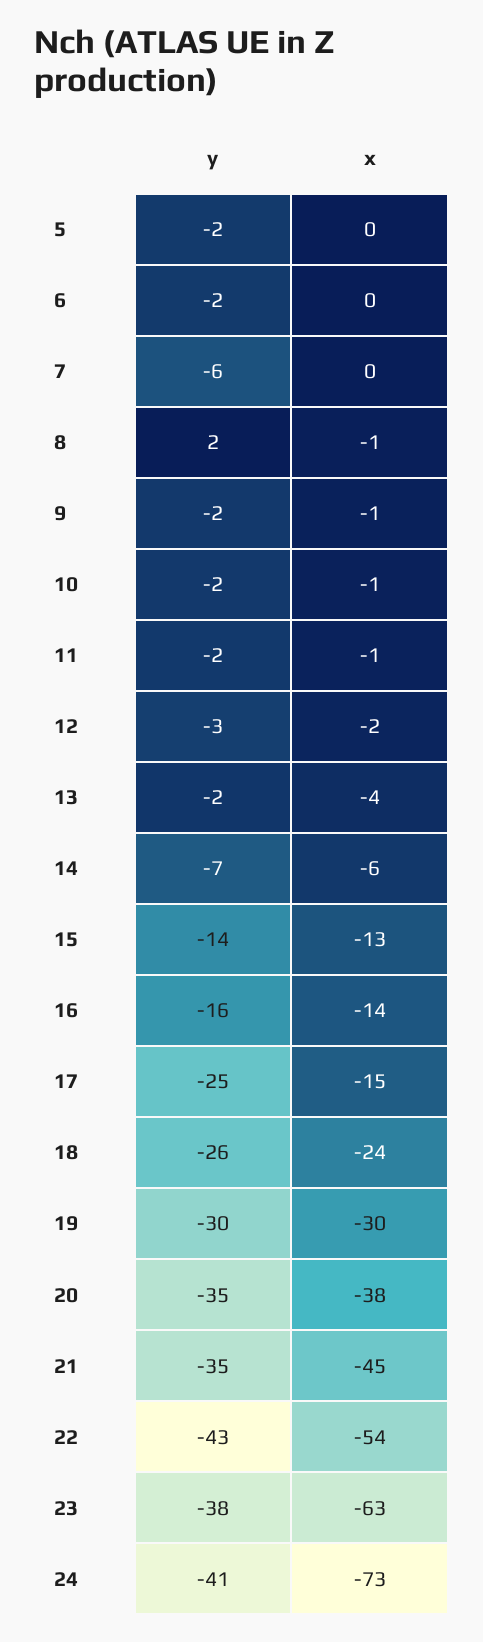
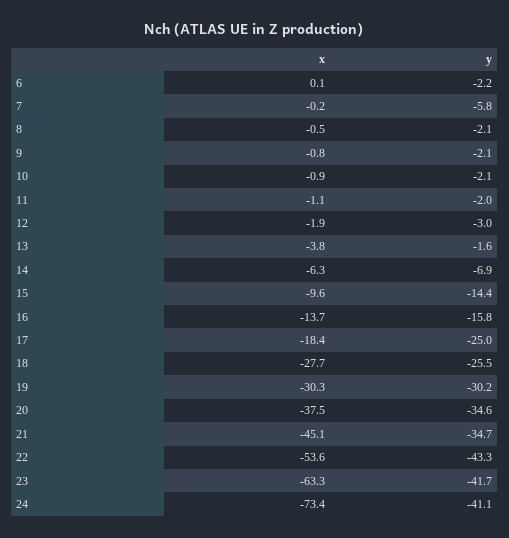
y, 5: -2 -> none
x, 5: 0 -> none
y, 8: 2 -> -2.1
x, 15: -13 -> -9.6
x, 17: -15 -> -18.4
x, 18: -24 -> -27.7
y, 23: -38 -> -41.7

